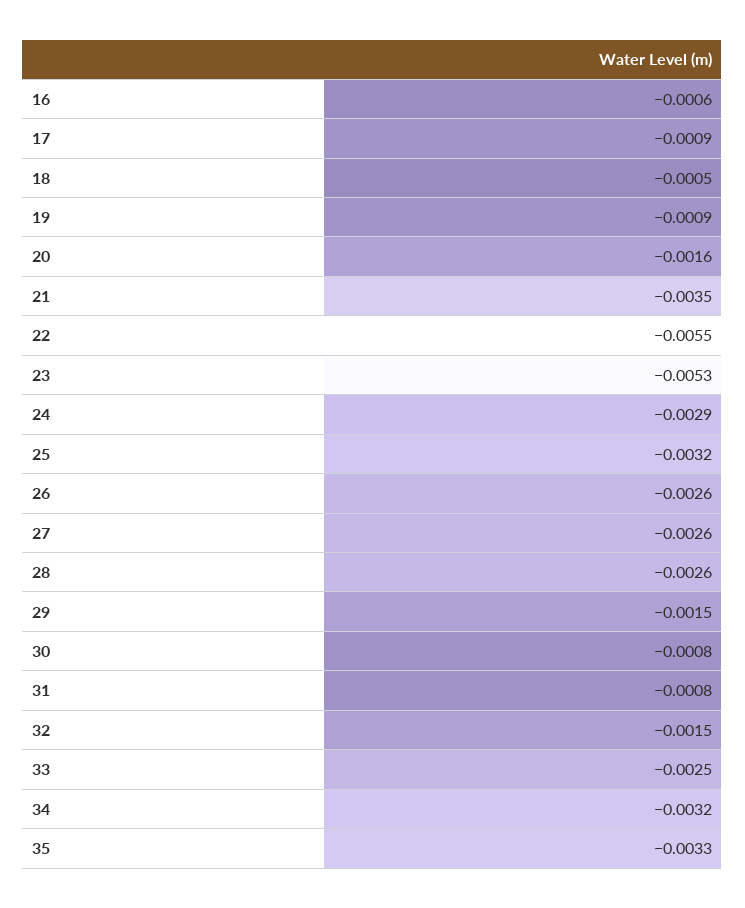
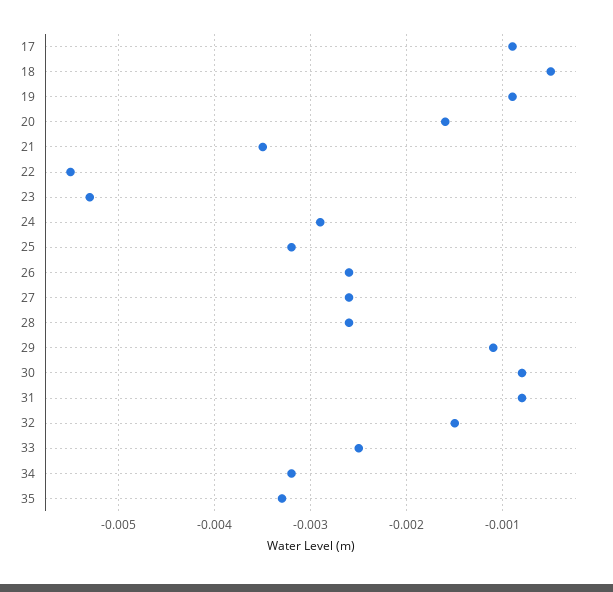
16: -0.0006 -> none
29: -0.0015 -> -0.0011

